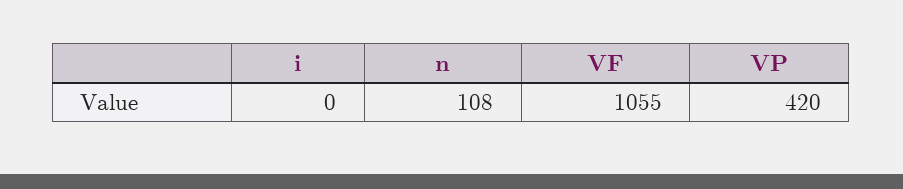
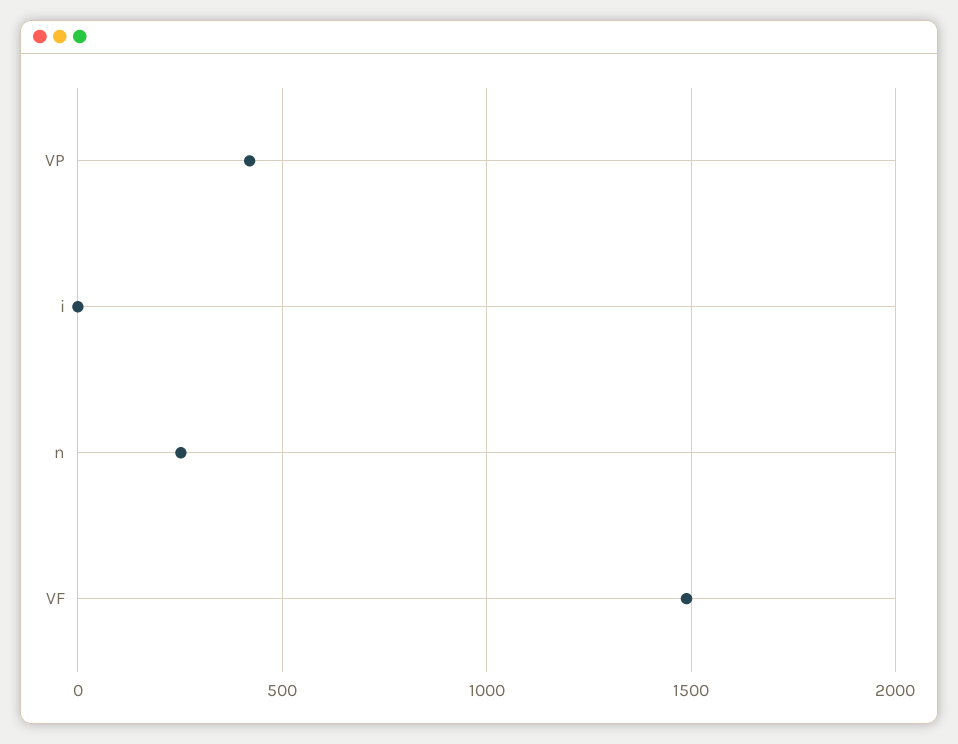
n: 108 -> 250
VF: 1055 -> 1500

